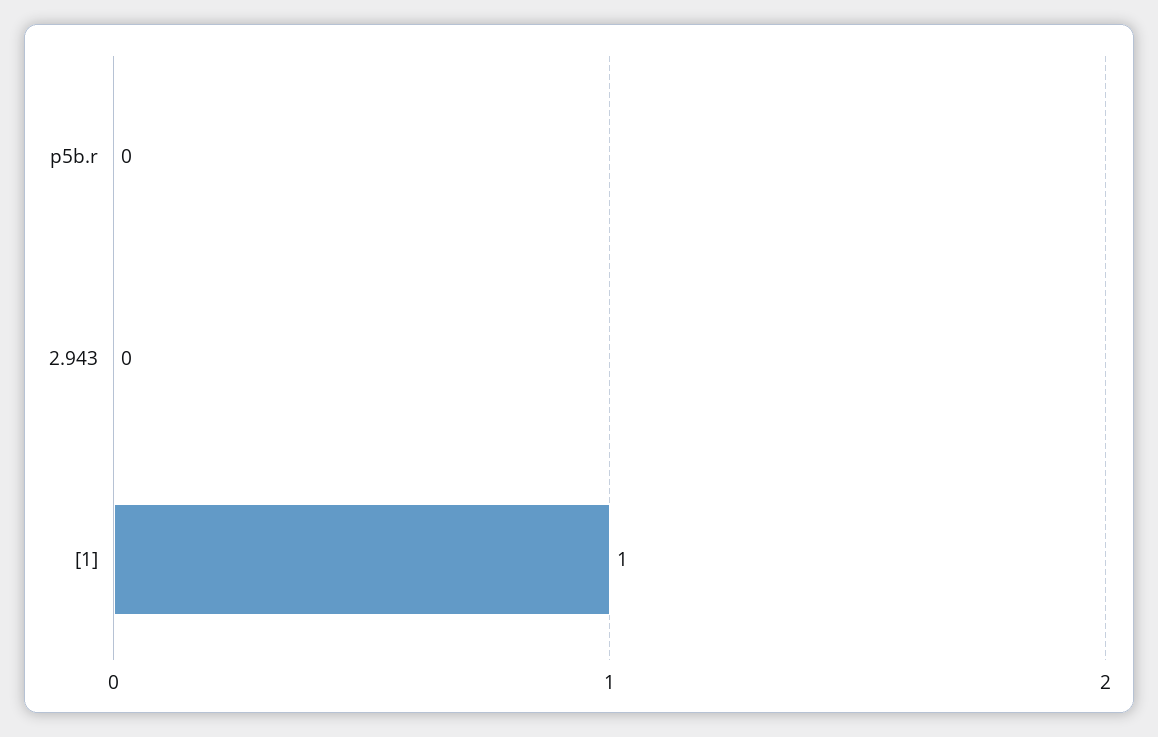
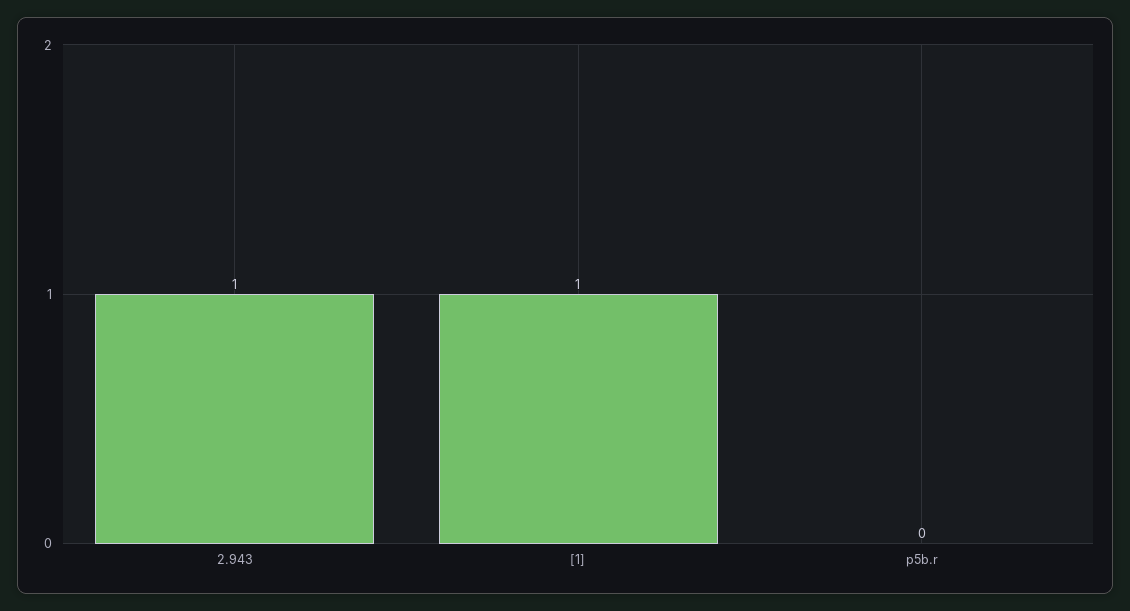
2.943: 0 -> 1

